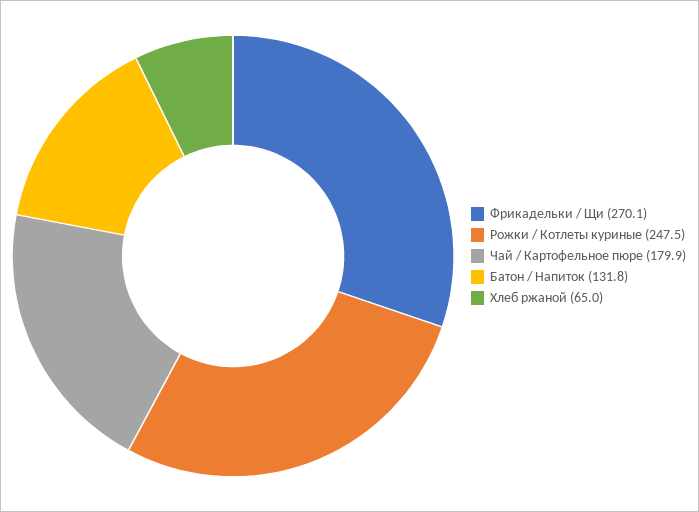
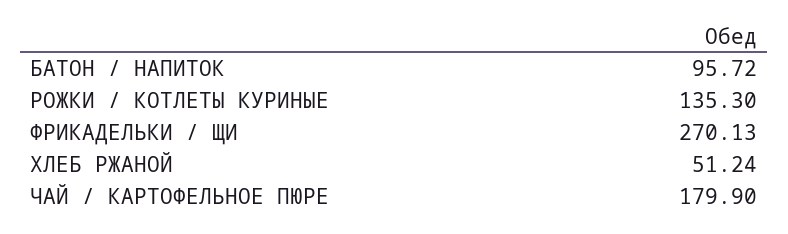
Рожки / Котлеты куриные: 247.5 -> 135.3
Батон / Напиток: 131.8 -> 95.72
Хлеб ржаной: 65 -> 51.24

